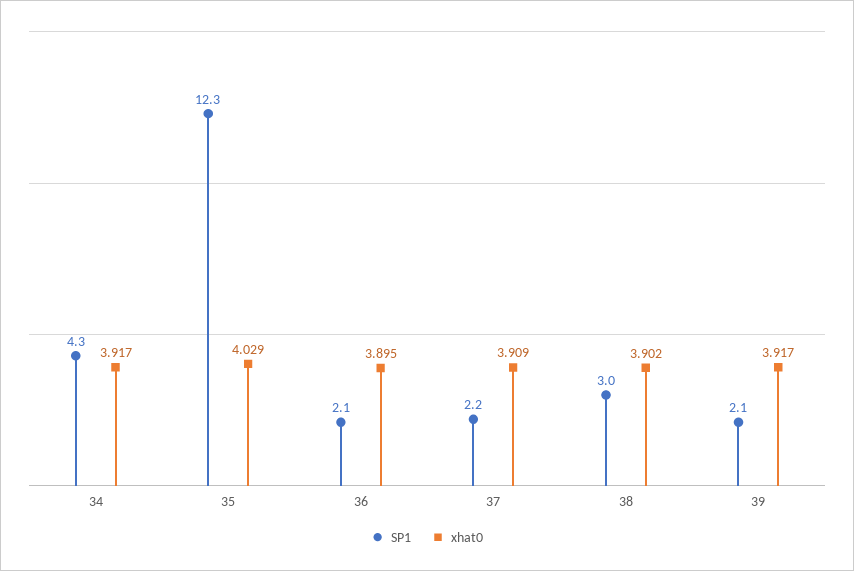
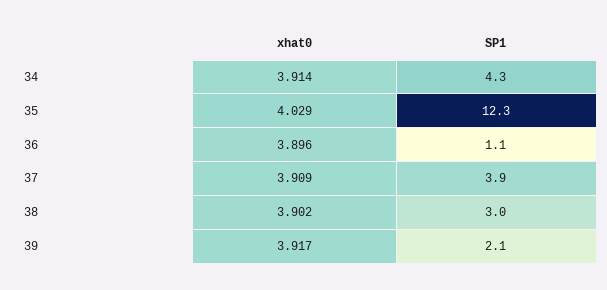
xhat0, 34: 3.917 -> 3.914
SP1, 36: 2.1 -> 1.1
xhat0, 36: 3.895 -> 3.896
SP1, 37: 2.2 -> 3.9

